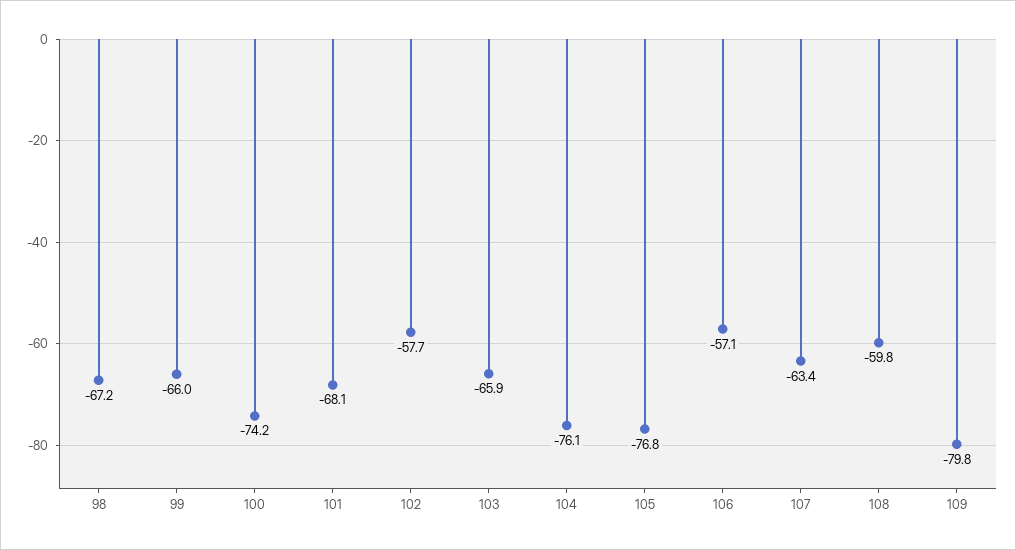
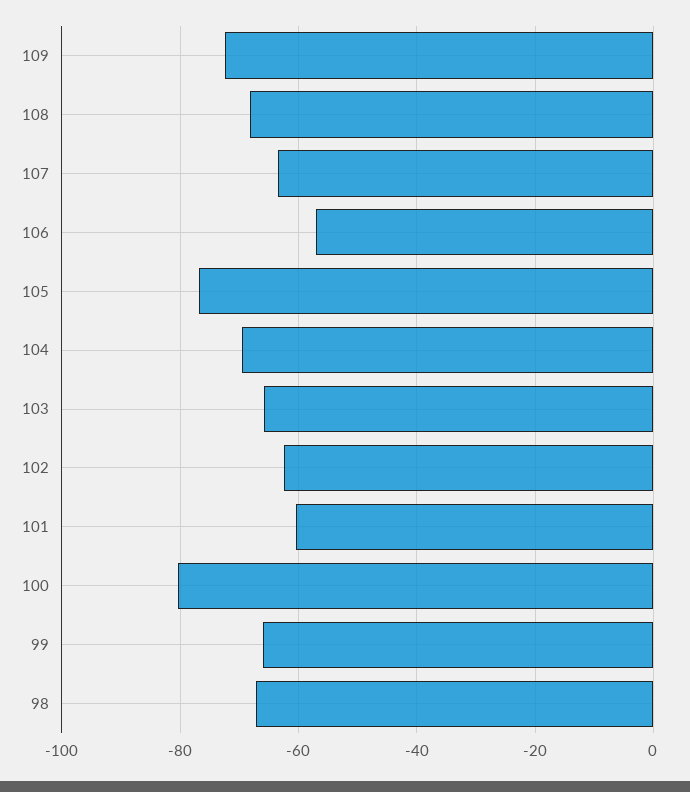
100: -74.2 -> -80
101: -68.1 -> -60
102: -57.7 -> -62
104: -76.1 -> -70
108: -59.8 -> -68
109: -79.8 -> -72

